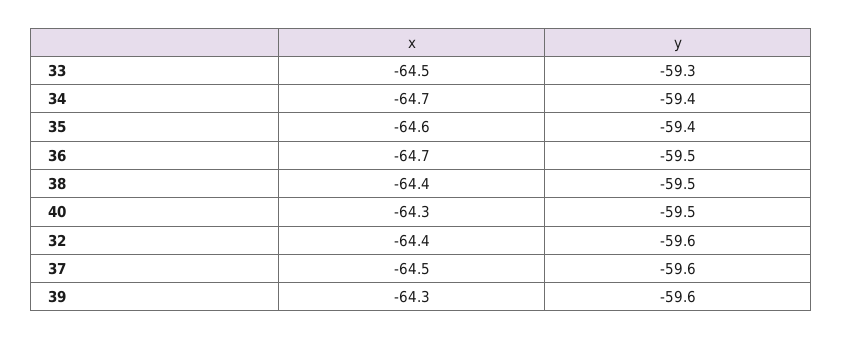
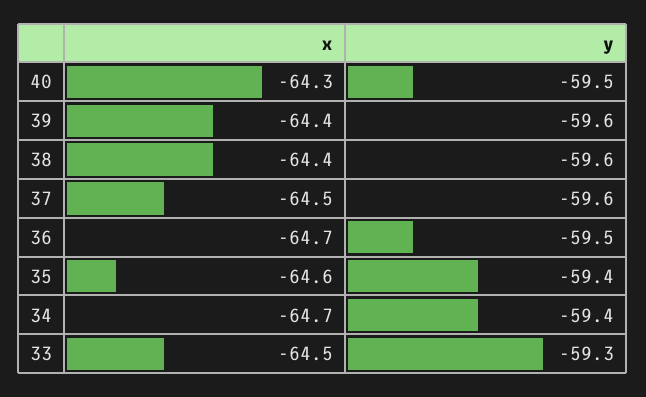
y, 38: -59.5 -> -59.6
x, 32: -64.4 -> none
y, 32: -59.6 -> none
x, 39: -64.3 -> -64.4

